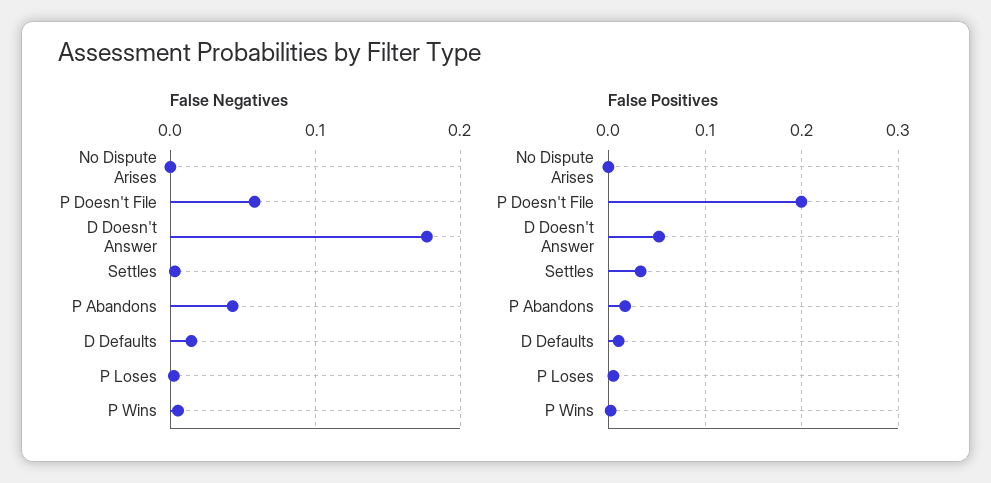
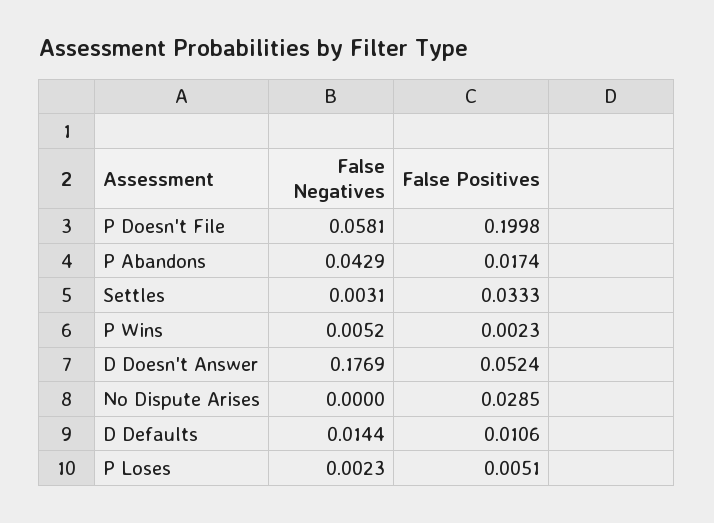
False Positives, No Dispute Arises: 0 -> 0.0285

